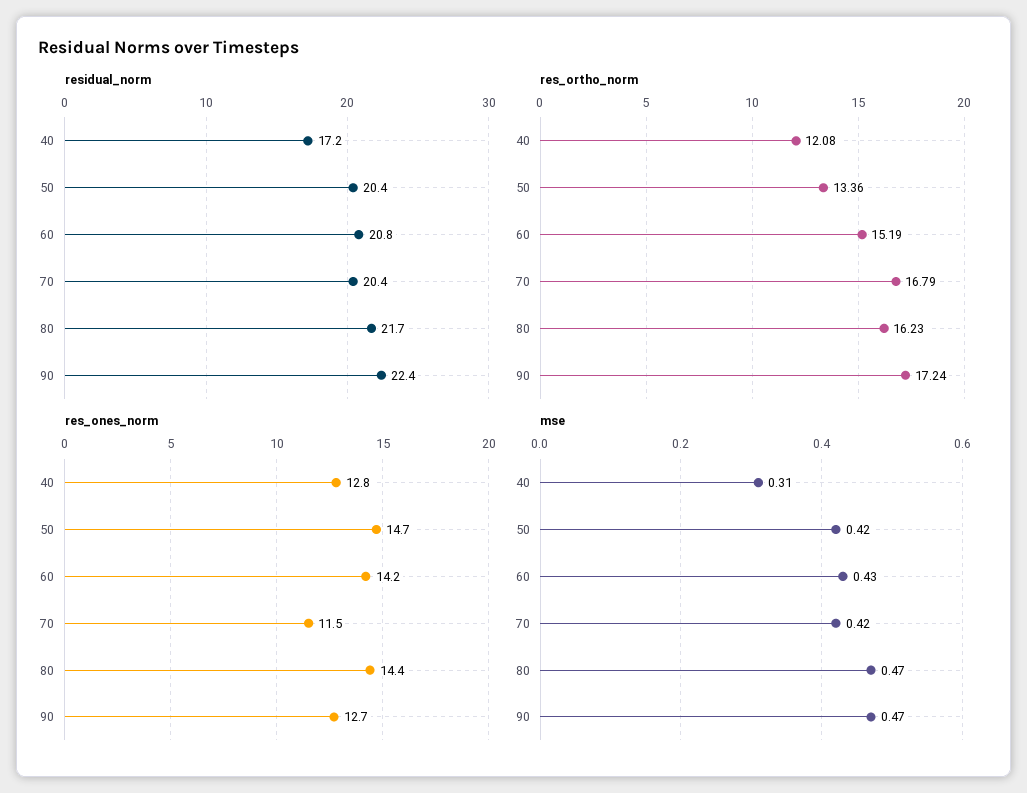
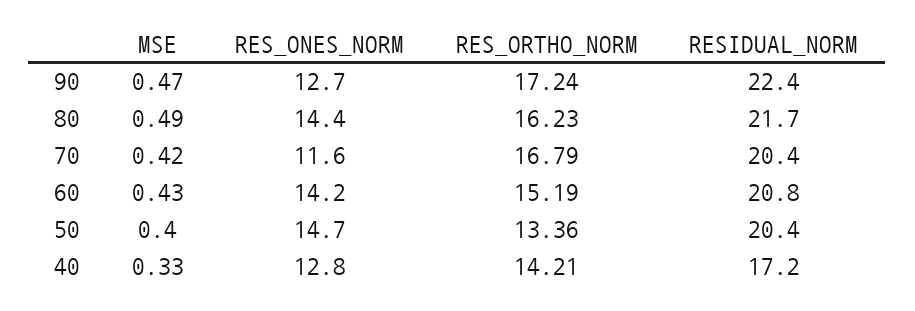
res_ortho_norm, 40: 12.08 -> 14.21
res_ones_norm, 70: 11.5 -> 11.6
mse, 40: 0.31 -> 0.33
mse, 50: 0.42 -> 0.4
mse, 80: 0.47 -> 0.49

